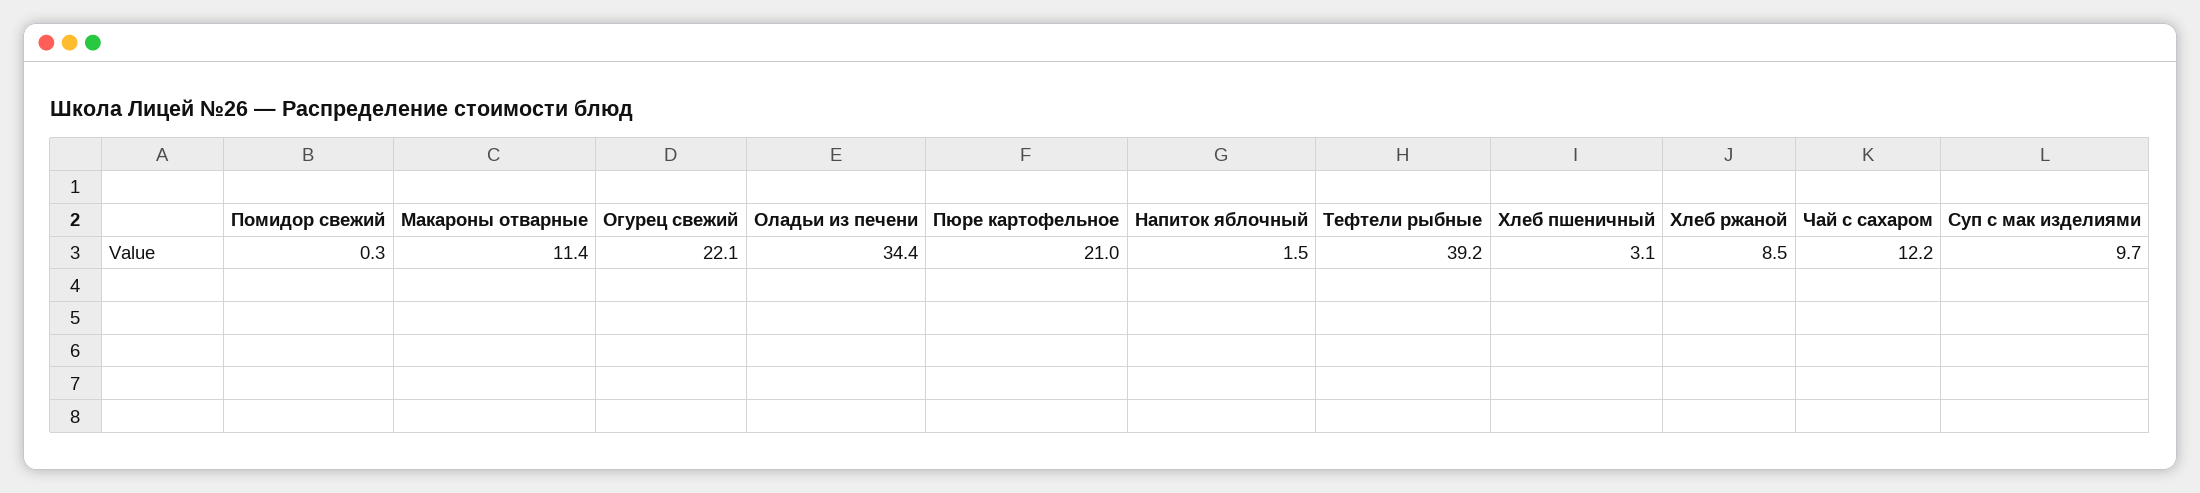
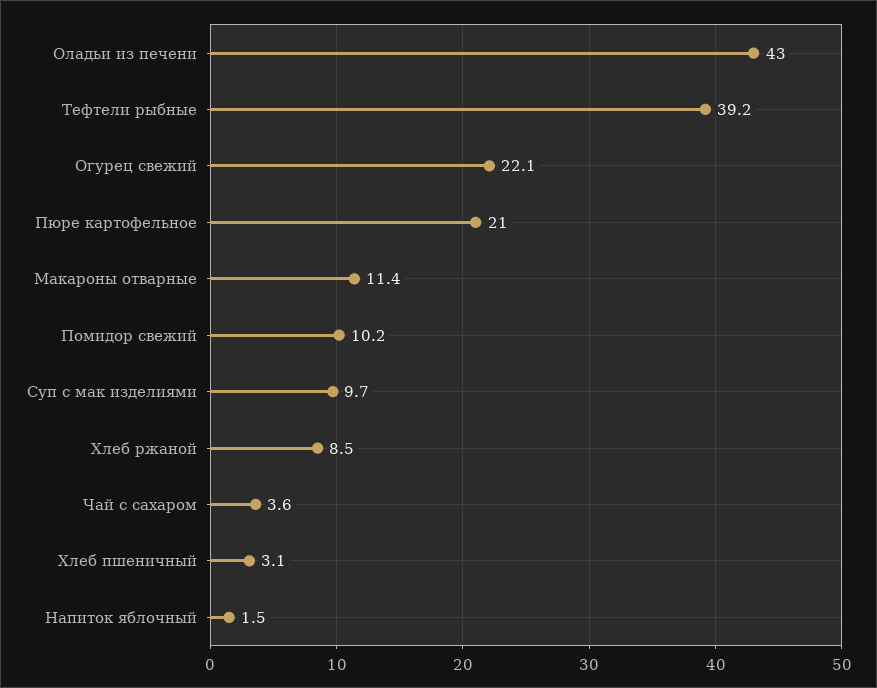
Помидор свежий: 0.3 -> 10.2
Оладьи из печени: 34.4 -> 43
Чай с сахаром: 12.2 -> 3.6

